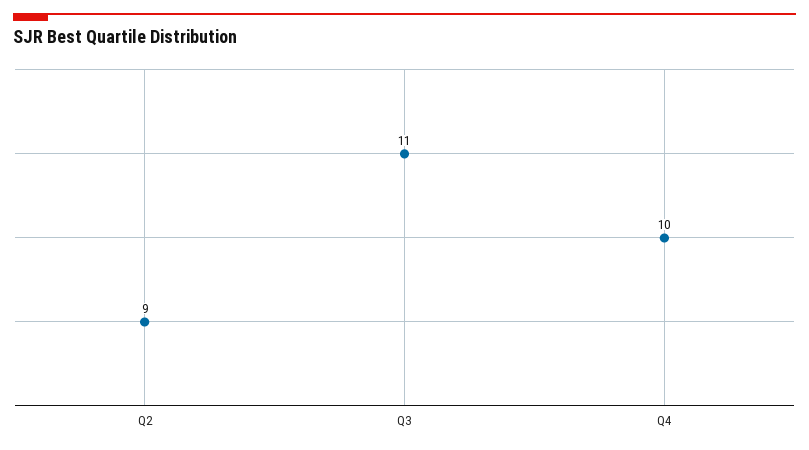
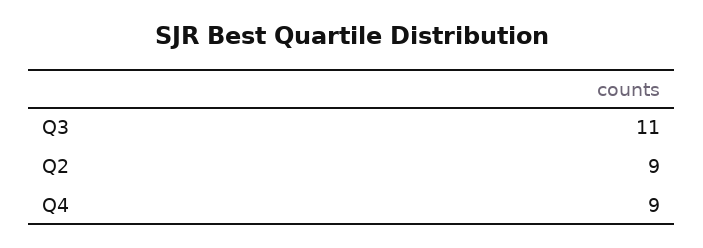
Q4: 10 -> 9

